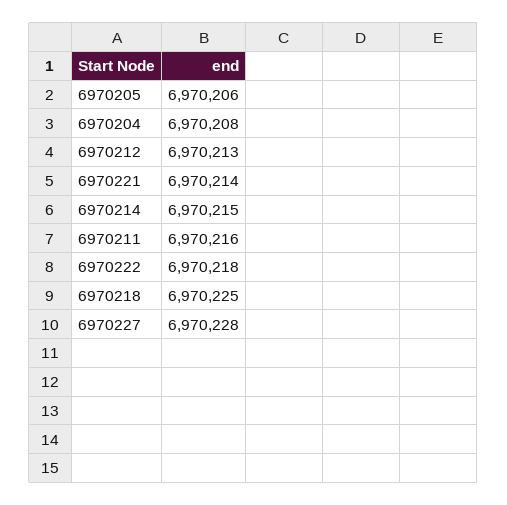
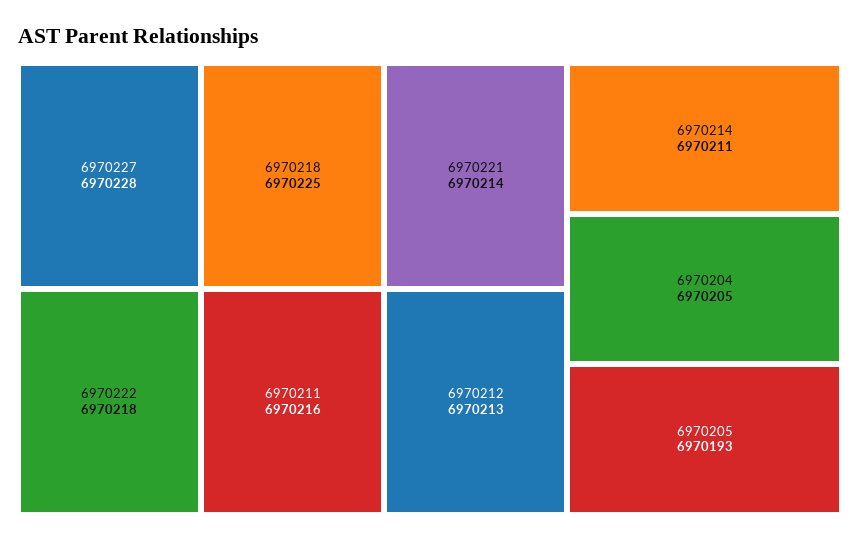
6970205: 6970206 -> 6970193
6970204: 6970208 -> 6970205
6970214: 6970215 -> 6970211

